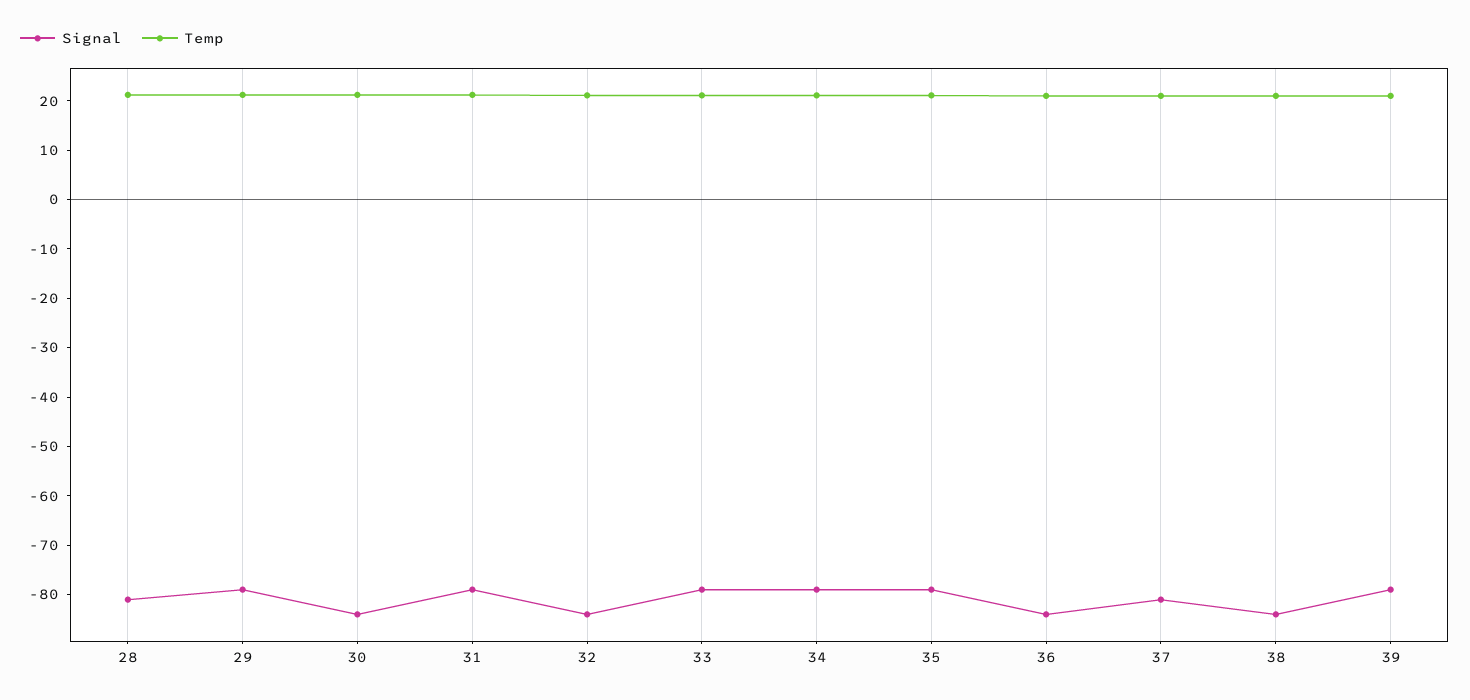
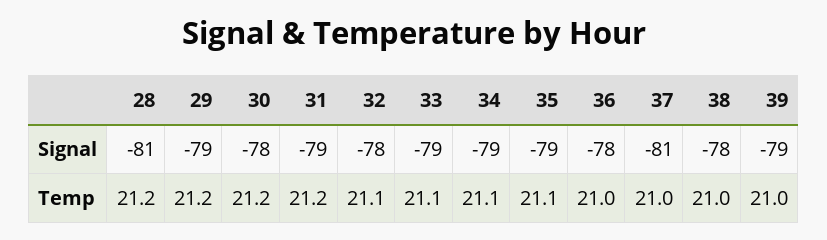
Signal, 30: -84 -> -78
Signal, 32: -84 -> -78
Signal, 36: -84 -> -78
Signal, 38: -84 -> -78

